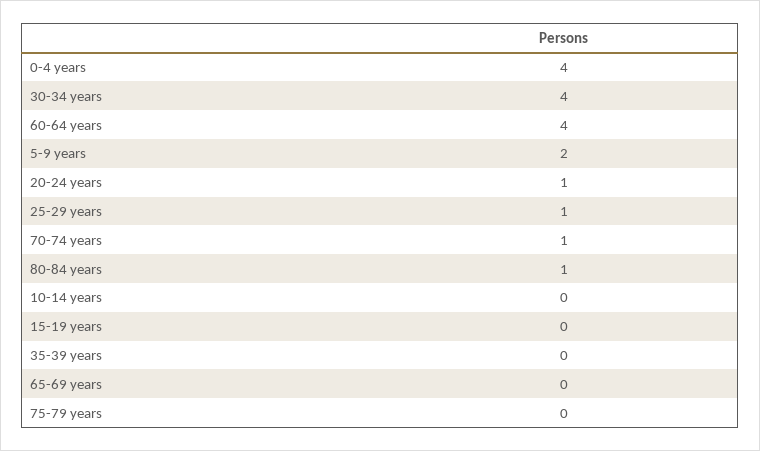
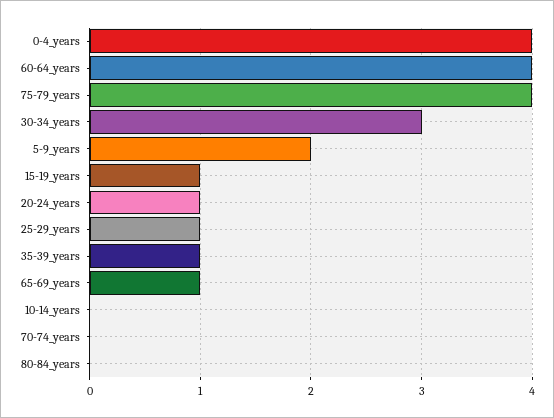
30-34 years: 4 -> 3
70-74 years: 1 -> 0
80-84 years: 1 -> 0
15-19 years: 0 -> 1
35-39 years: 0 -> 1
65-69 years: 0 -> 1
75-79 years: 0 -> 4

